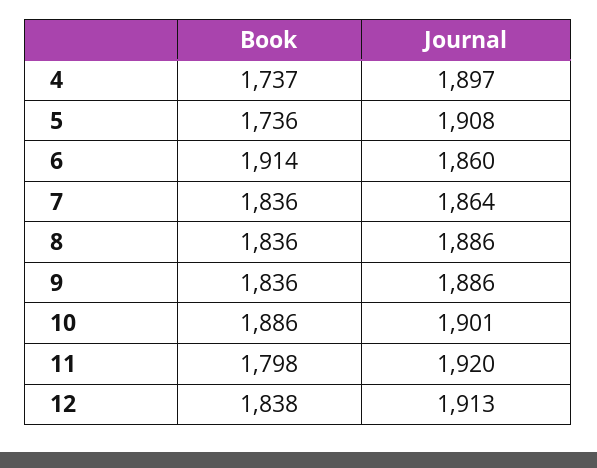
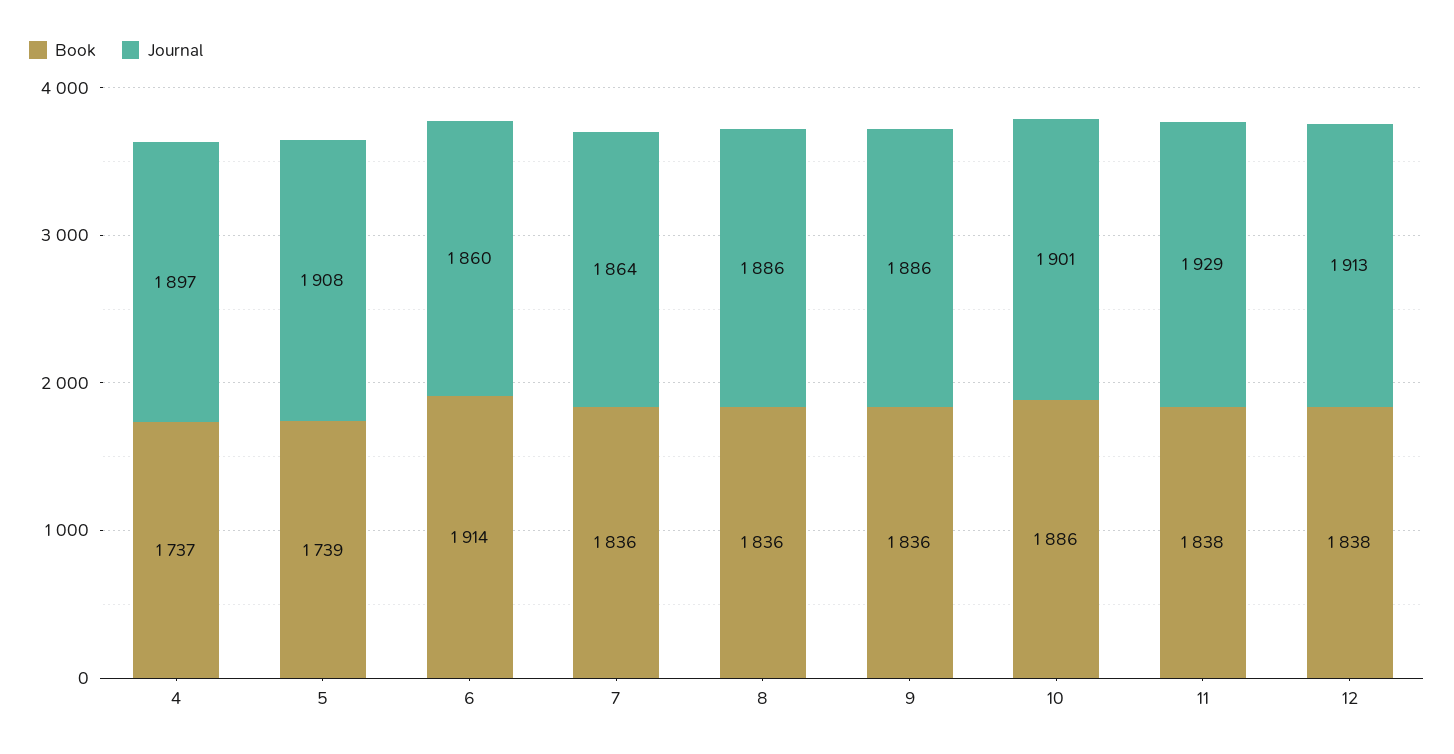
Book, 5: 1736 -> 1739
Book, 11: 1798 -> 1838
Journal, 11: 1920 -> 1929

